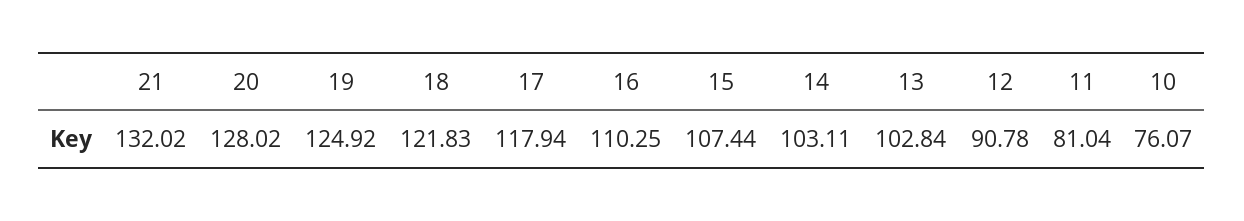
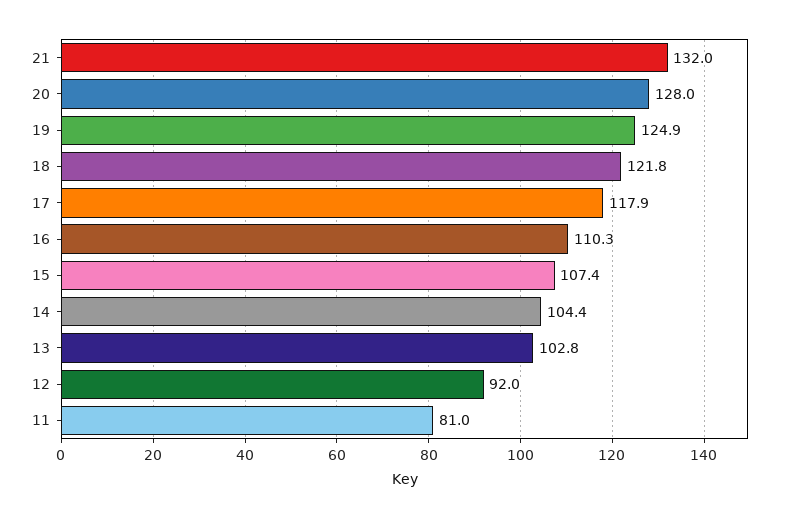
14: 103.11 -> 104.4
12: 90.78 -> 92
10: 76.07 -> none

